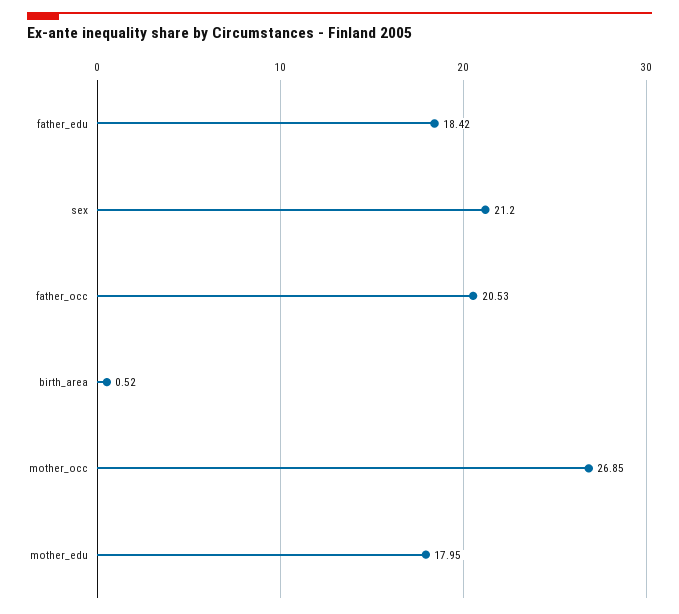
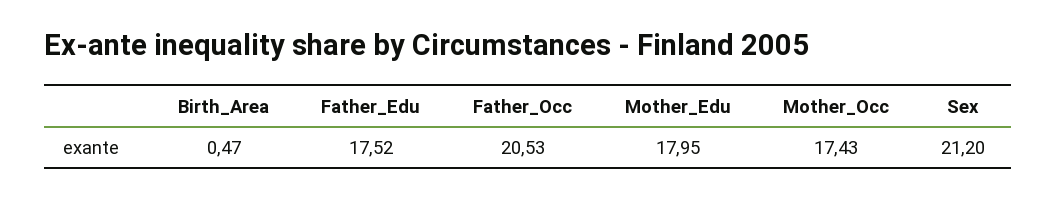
father_edu: 18.42 -> 17.52
birth_area: 0.52 -> 0.47
mother_occ: 26.85 -> 17.43

